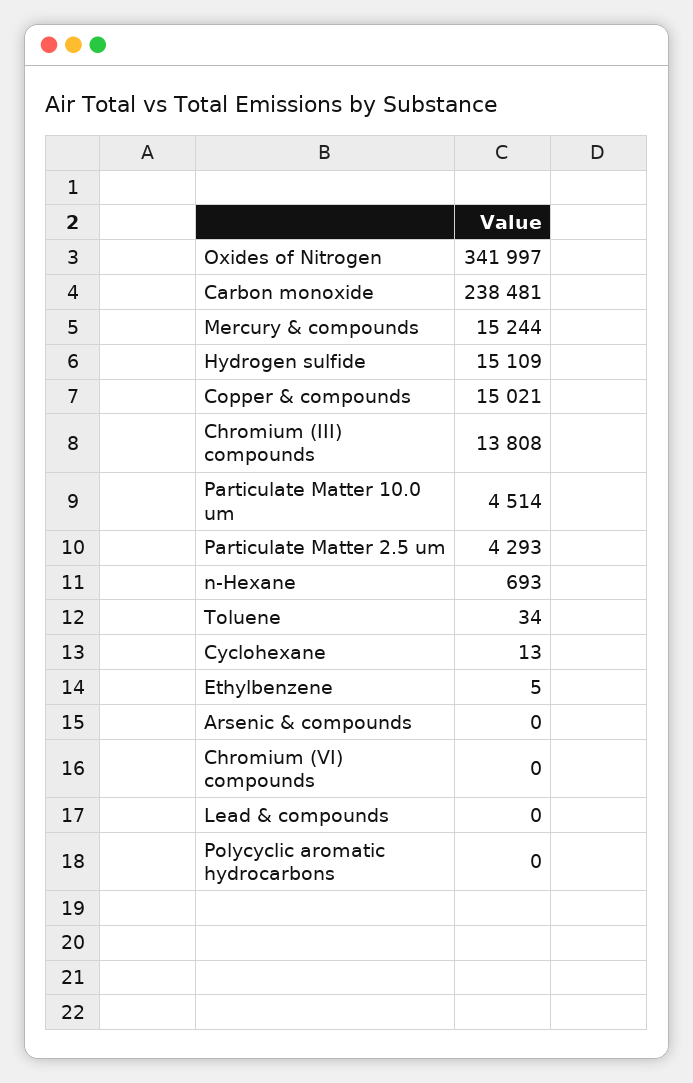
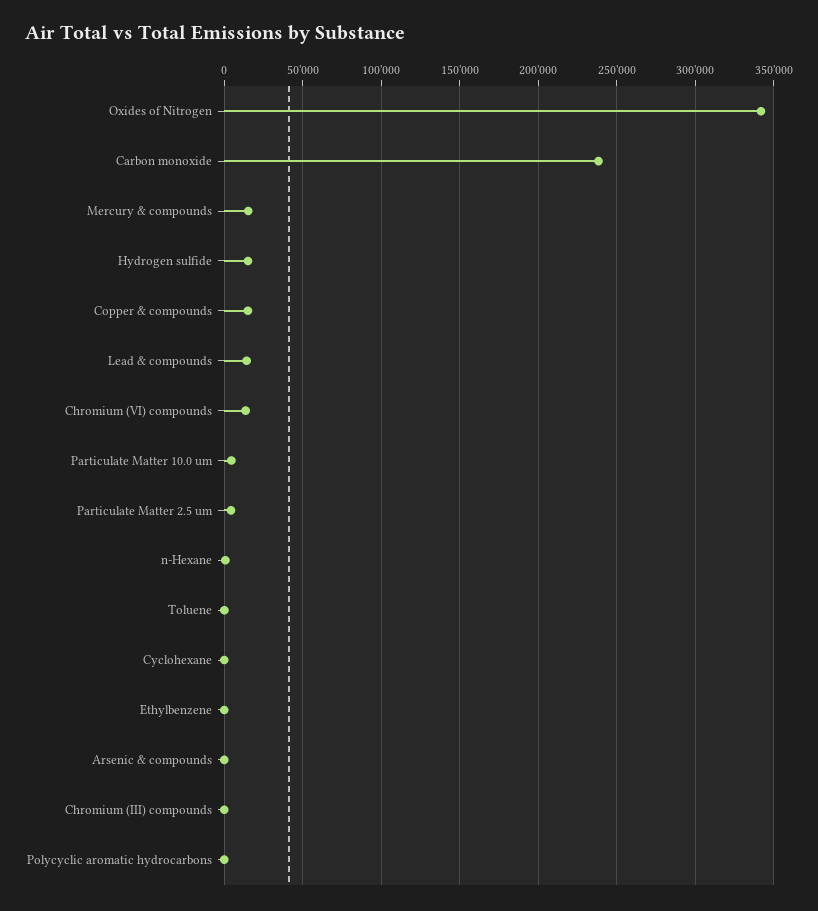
Chromium (III) compounds: 13808 -> 0
Chromium (VI) compounds: 0 -> 15000
Lead & compounds: 0 -> 15000

